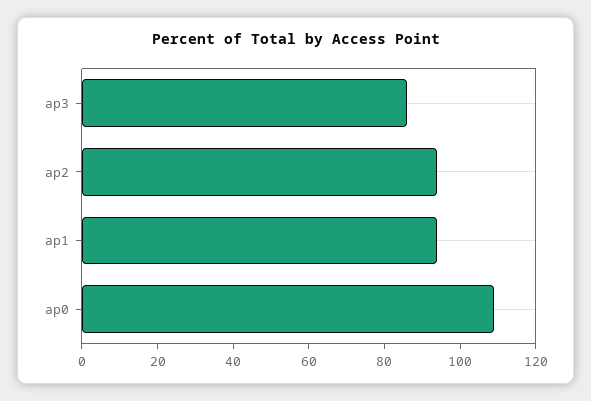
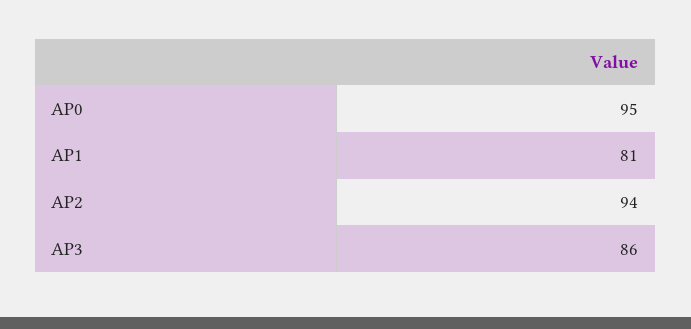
ap1: 95 -> 81
ap0: 110 -> 95

